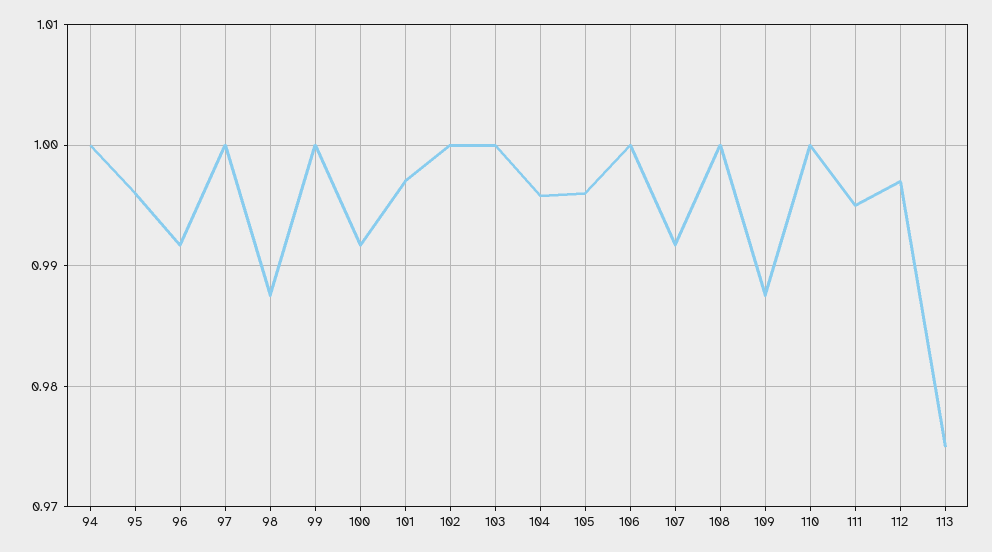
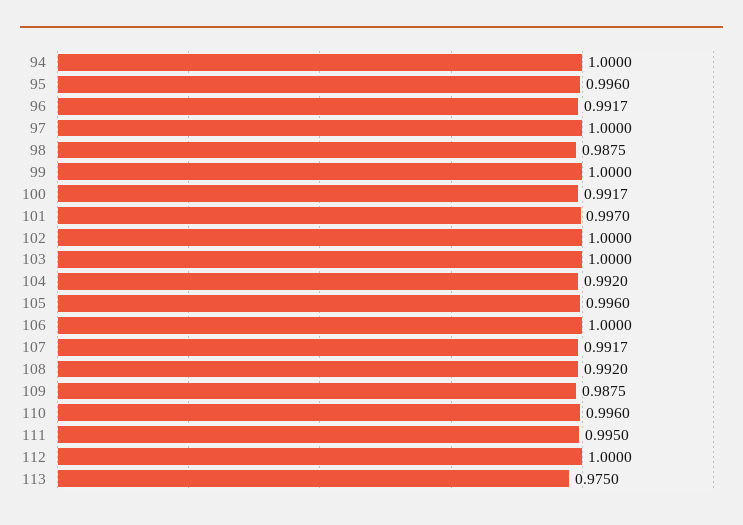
104: 0.996 -> 0.992
108: 1 -> 0.992
110: 1 -> 0.996
112: 0.997 -> 1

